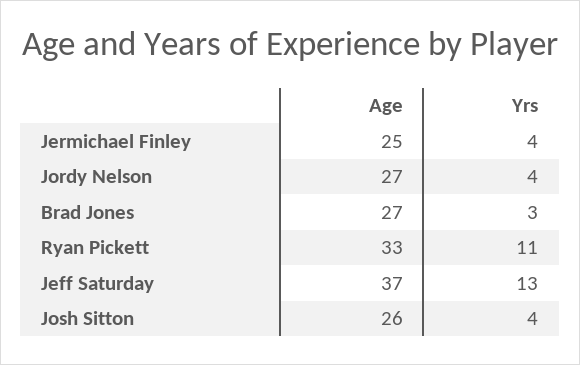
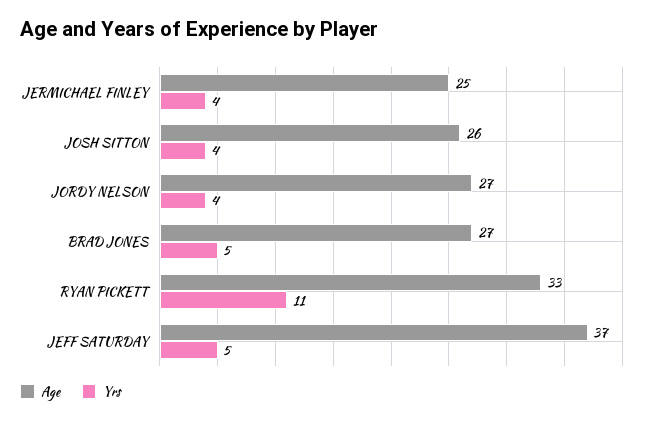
Yrs, Brad Jones: 3 -> 5
Yrs, Jeff Saturday: 13 -> 5

